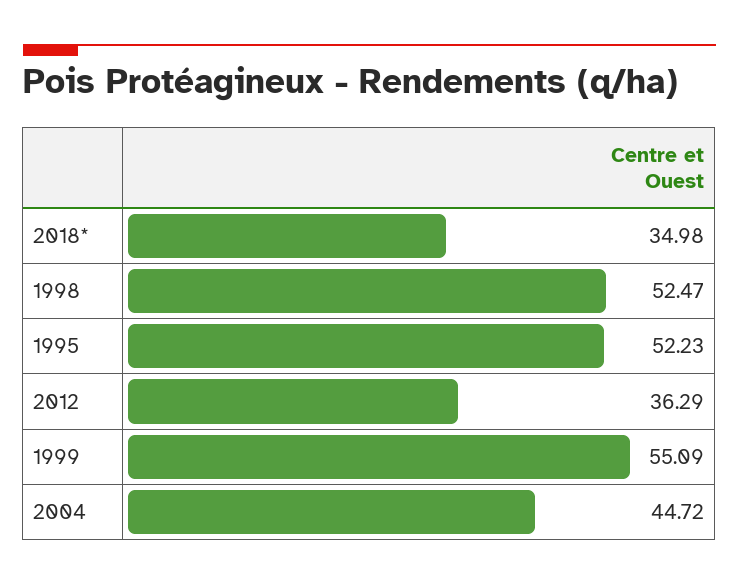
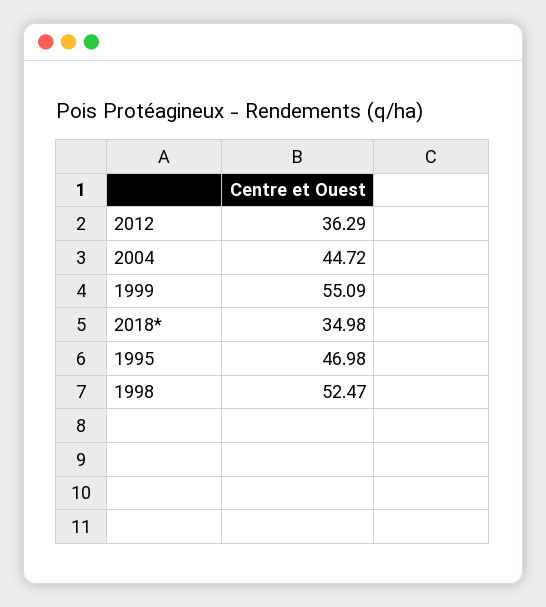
1995: 52.23 -> 46.98

